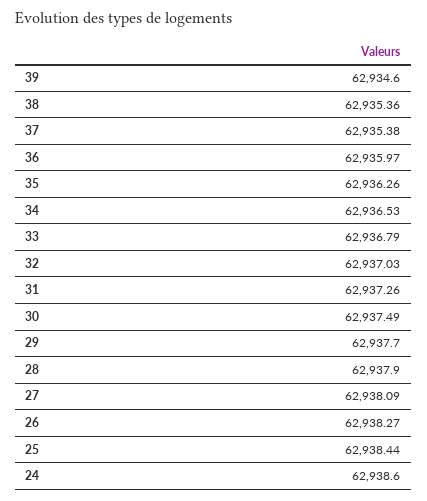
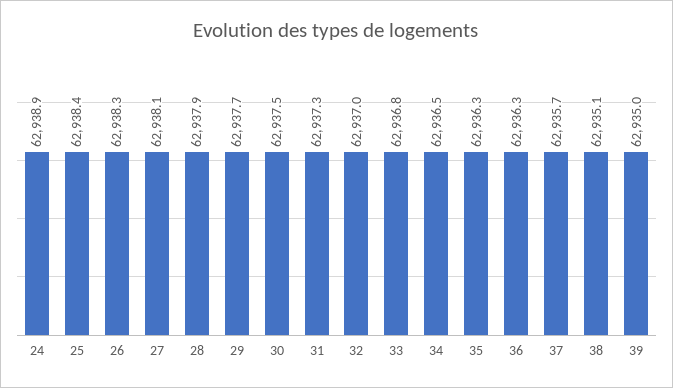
39: 62934.6 -> 62935
38: 62935.36 -> 62935.1
37: 62935.38 -> 62935.7
36: 62935.97 -> 62936.3
24: 62938.6 -> 62938.9

